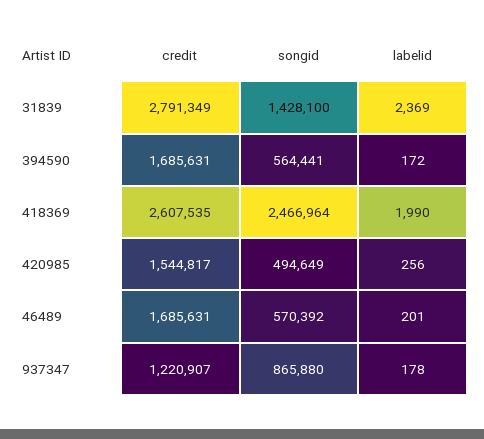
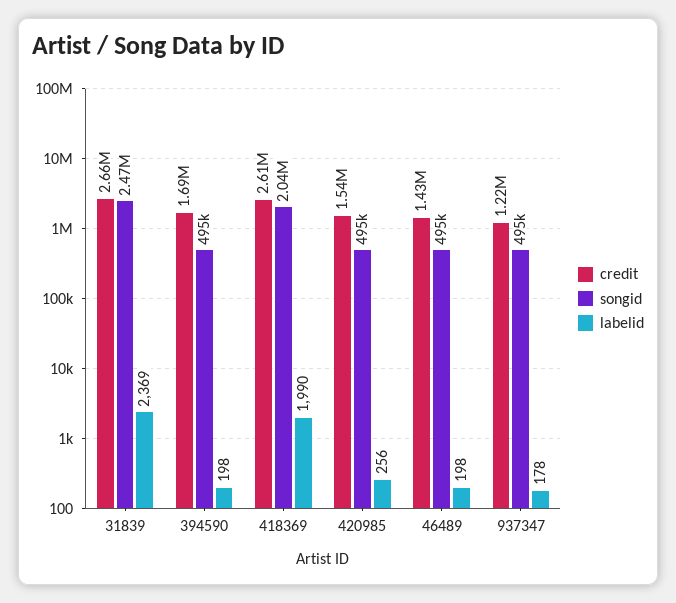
credit, 31839: 2791349 -> 2660000
songid, 31839: 1428100 -> 2470000
songid, 394590: 564441 -> 495000
labelid, 394590: 172 -> 198
songid, 418369: 2466964 -> 2040000
credit, 46489: 1685631 -> 1430000
songid, 46489: 570392 -> 495000
labelid, 46489: 201 -> 198
songid, 937347: 865880 -> 495000

